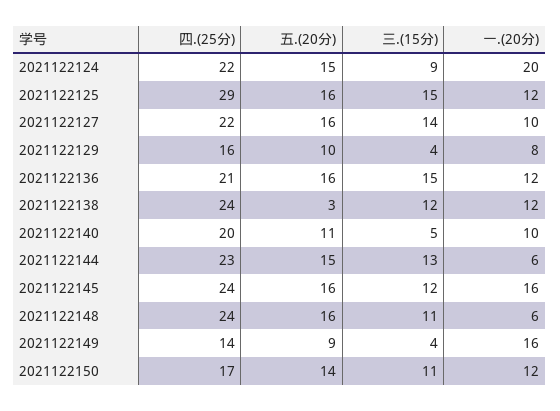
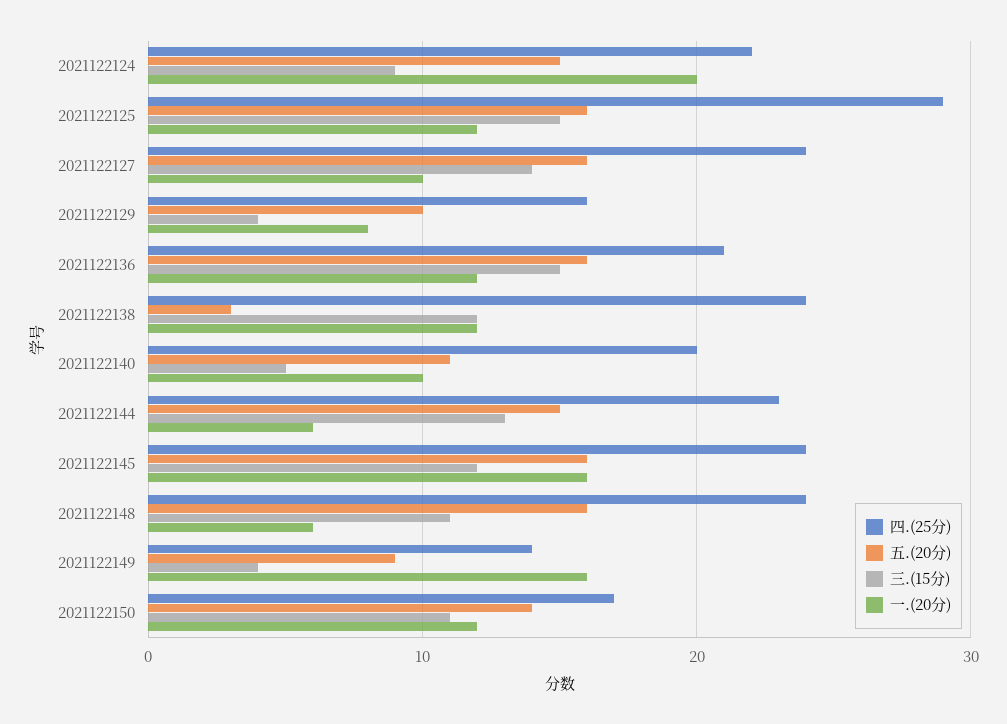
四.(25分), 2021122127: 22 -> 24

